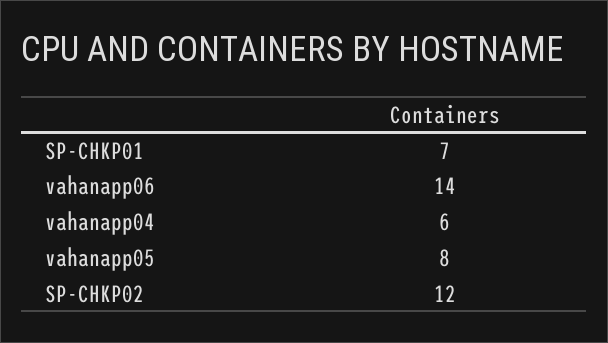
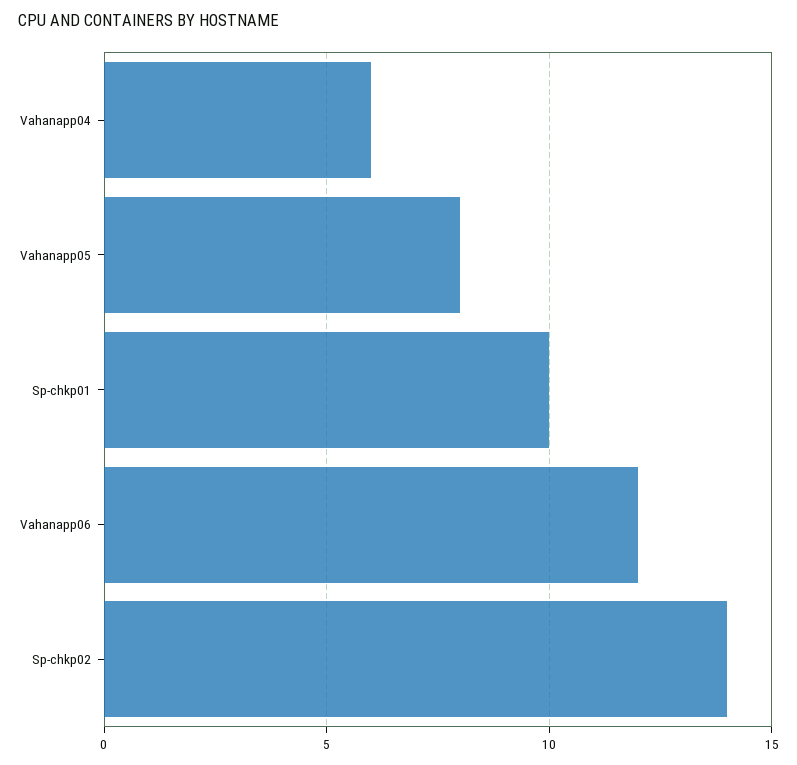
SP-CHKP01: 7 -> 10
vahanapp06: 14 -> 12
SP-CHKP02: 12 -> 14

